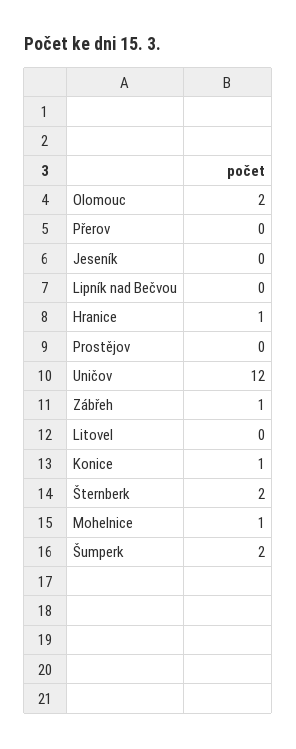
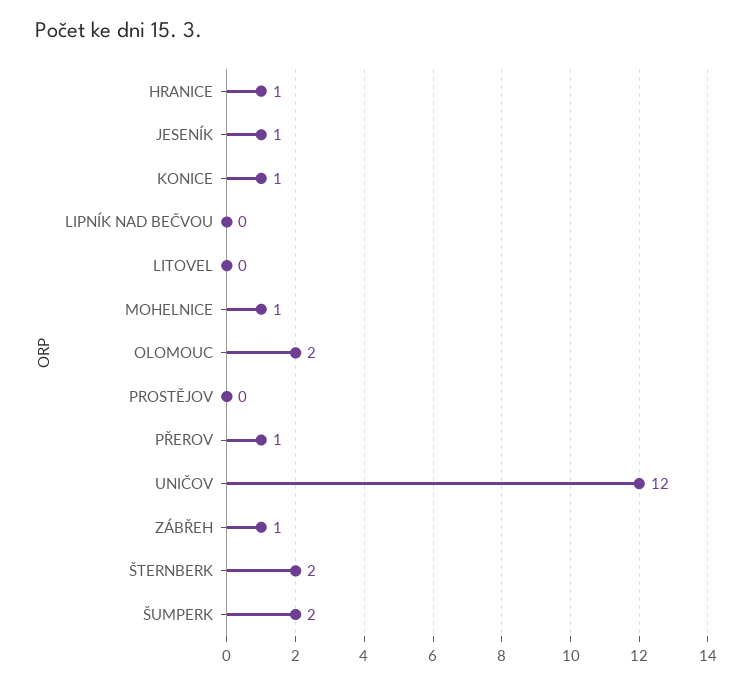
Přerov: 0 -> 1
Jeseník: 0 -> 1

